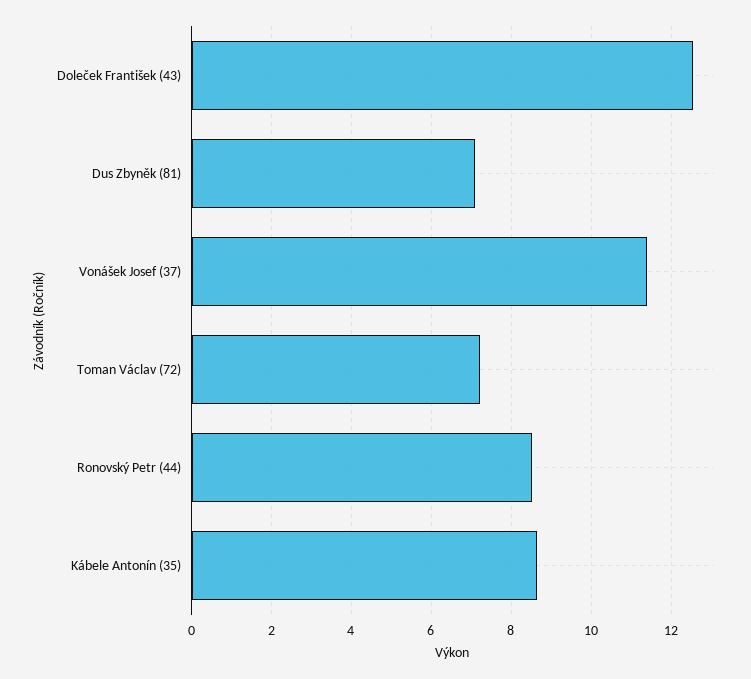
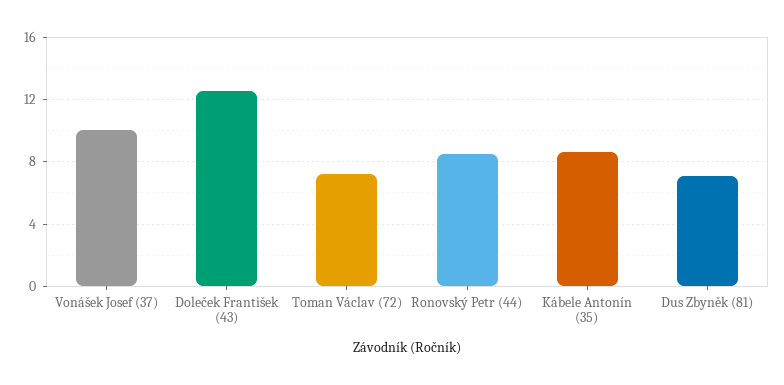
Vonášek Josef (37): 11.4 -> 10

